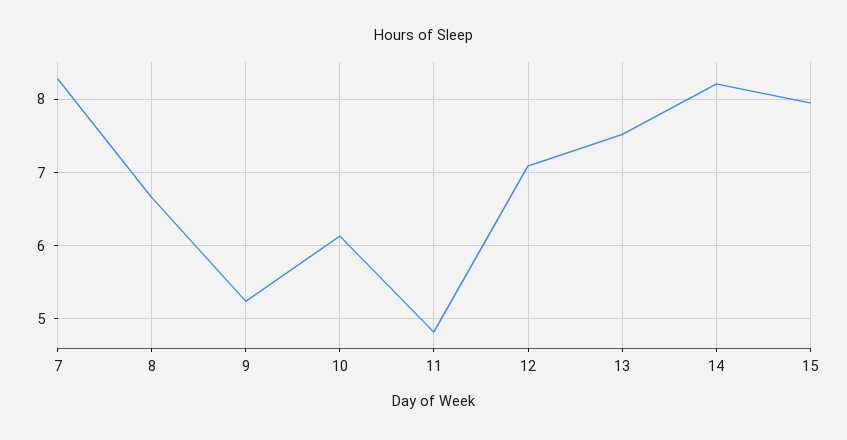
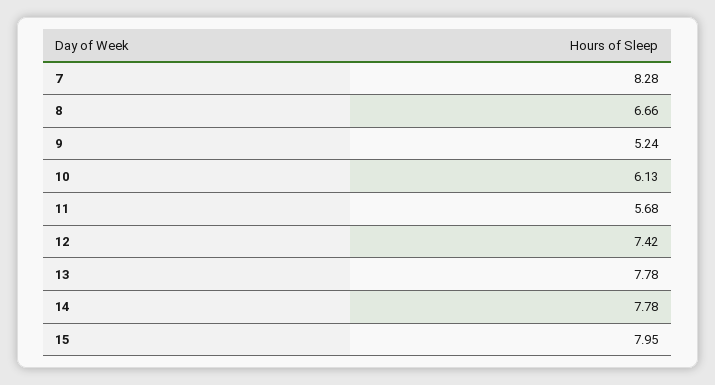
11: 4.8 -> 5.68
12: 7.1 -> 7.42
13: 7.5 -> 7.78
14: 8.2 -> 7.78

